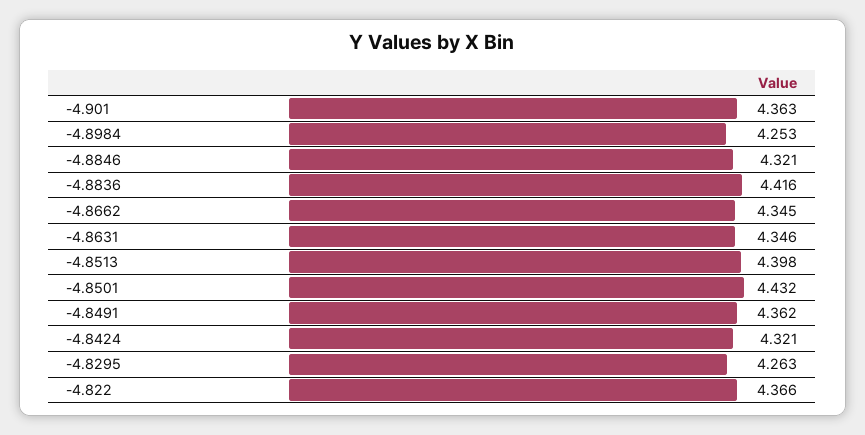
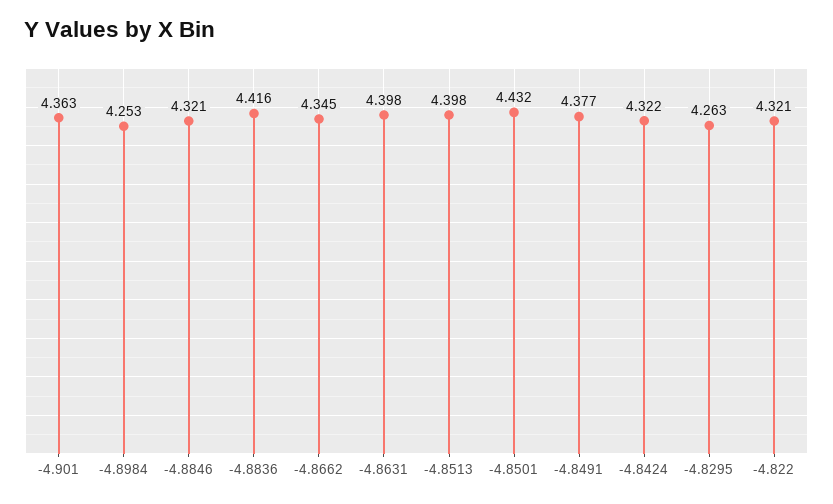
-4.8631: 4.346 -> 4.398
-4.8491: 4.362 -> 4.377
-4.8424: 4.321 -> 4.322
-4.822: 4.366 -> 4.321

